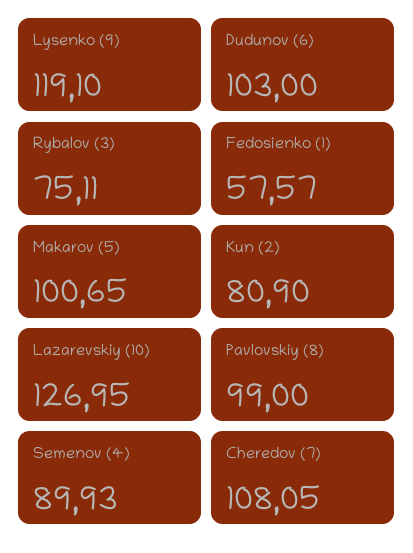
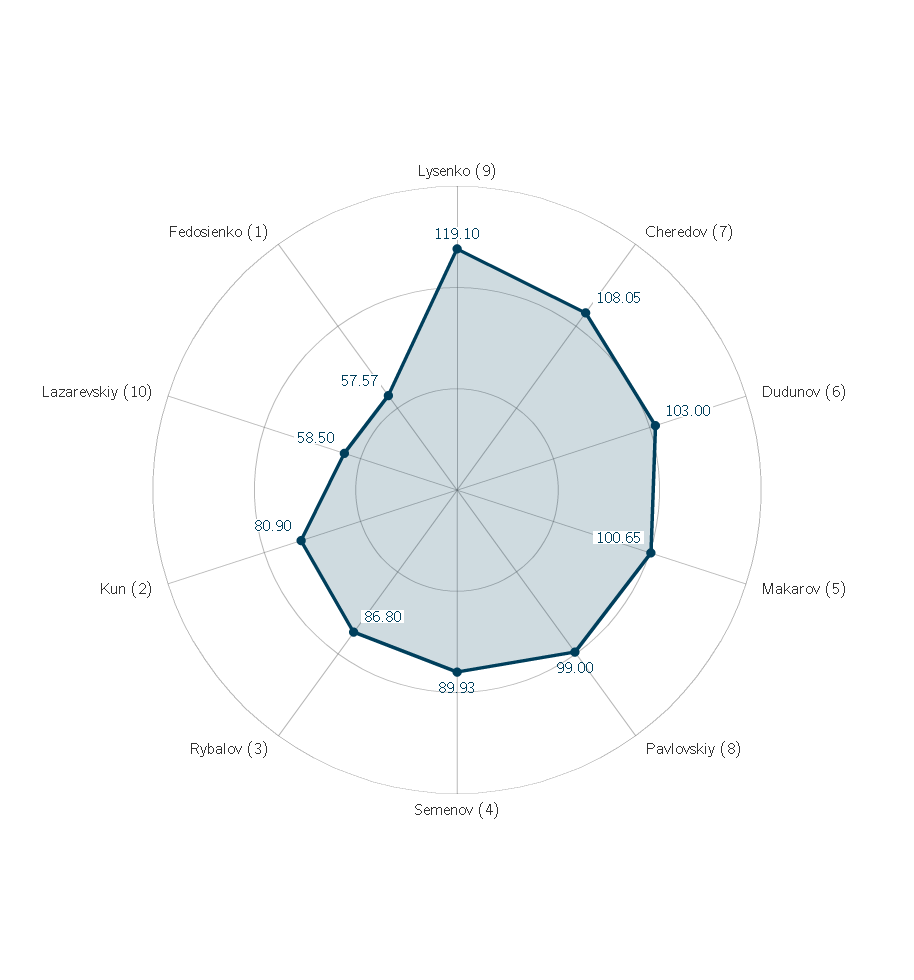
Rybalov (3): 75.11 -> 86.8
Lazarevskiy (10): 126.95 -> 58.5

